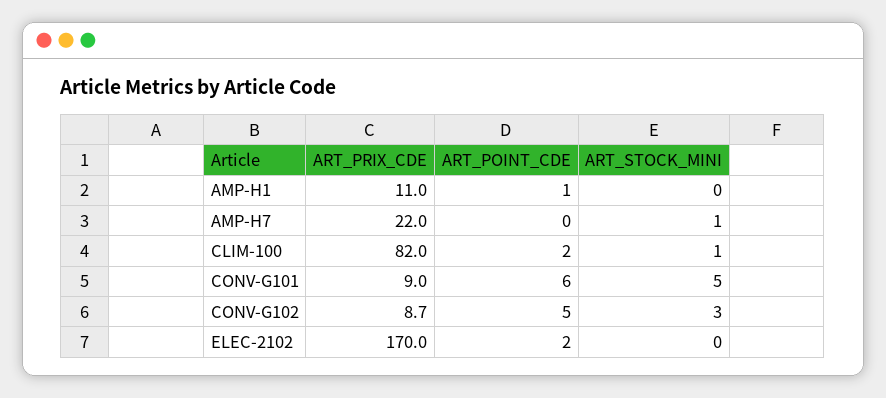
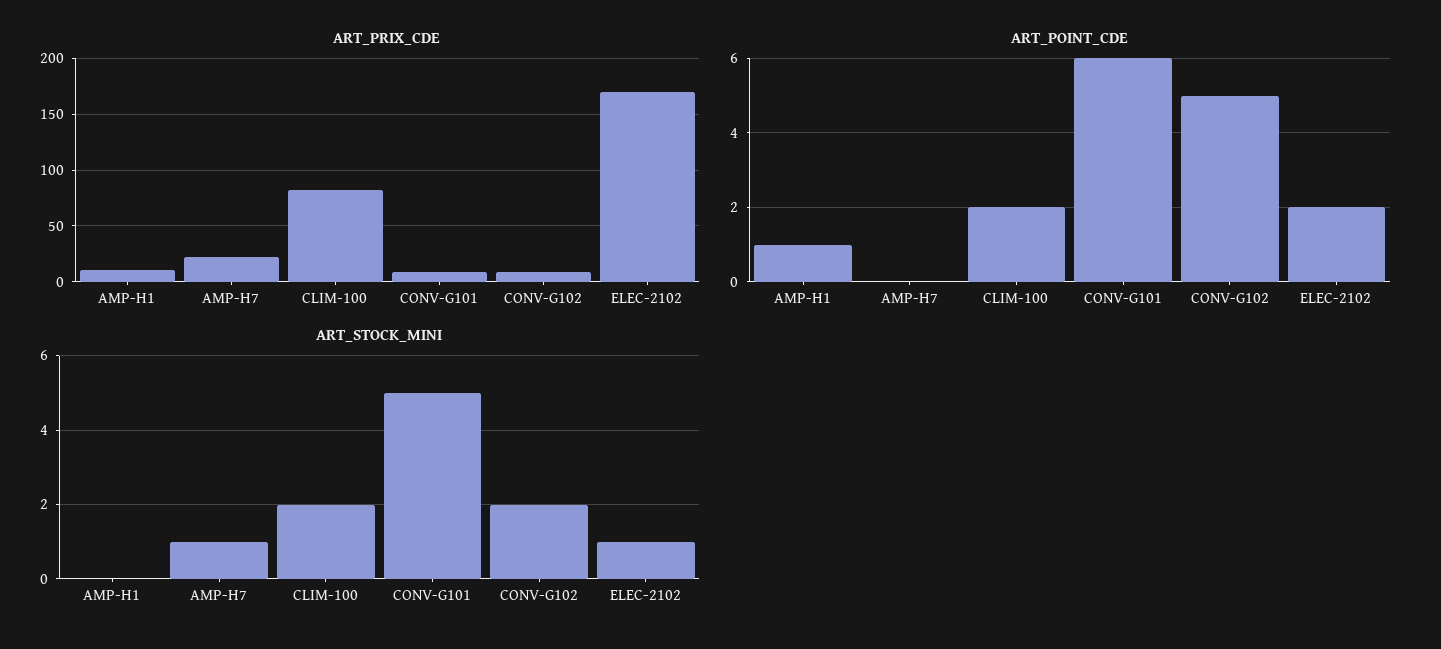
ART_STOCK_MINI, CLIM-100: 1 -> 2
ART_STOCK_MINI, CONV-G102: 3 -> 2
ART_STOCK_MINI, ELEC-2102: 0 -> 1

